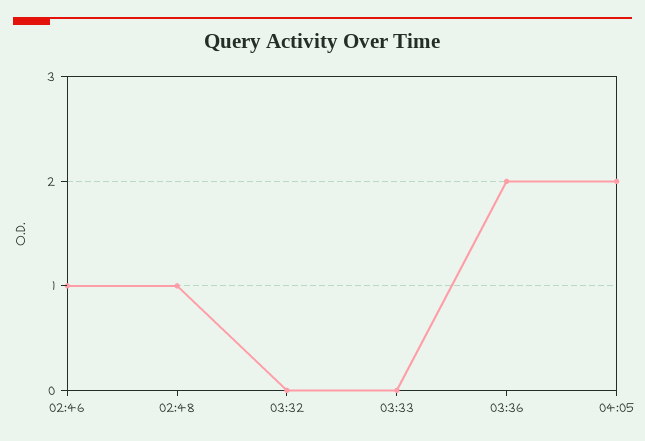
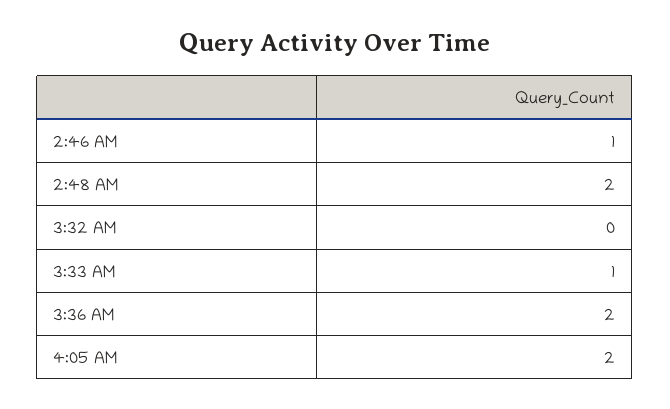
02:48: 1 -> 2
03:33: 0 -> 1

